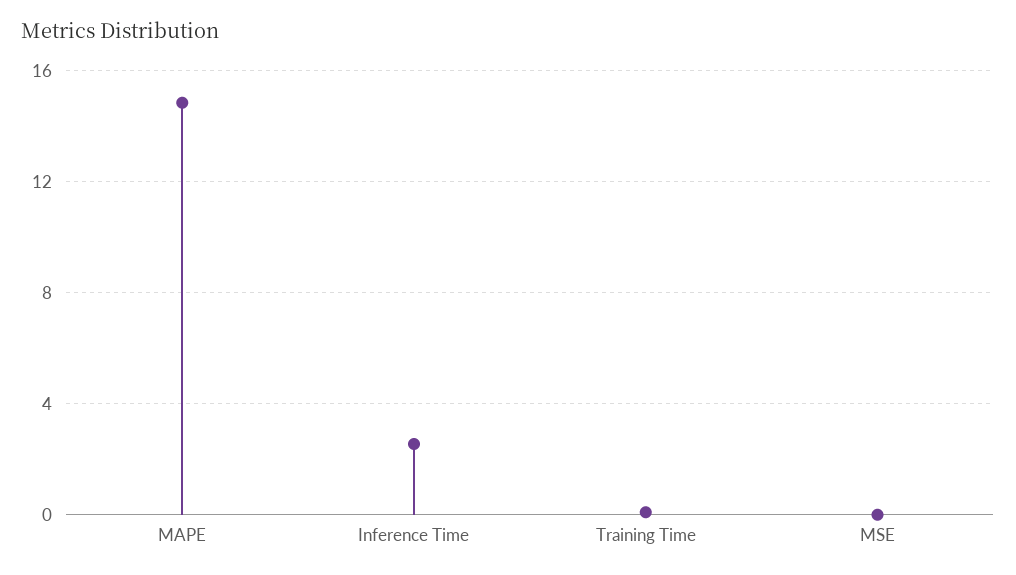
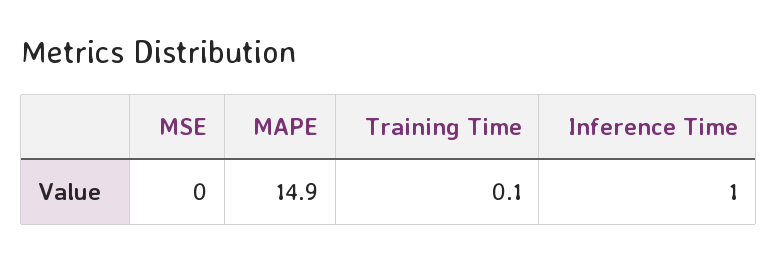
Inference Time: 2.5 -> 1

